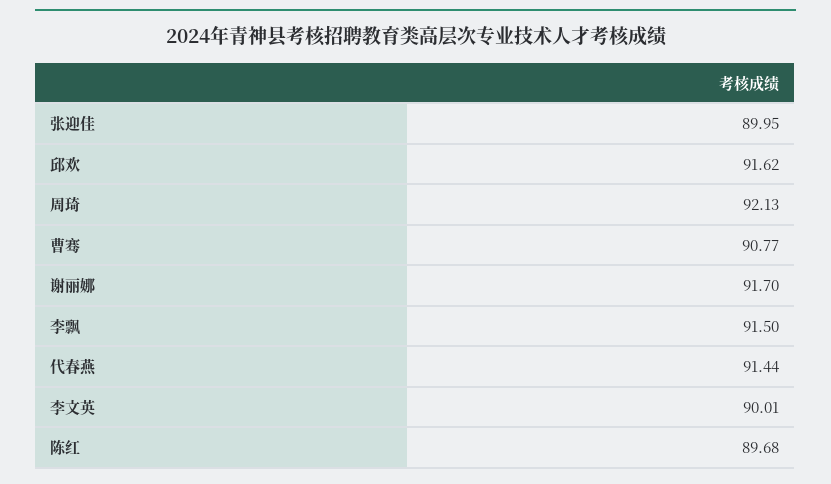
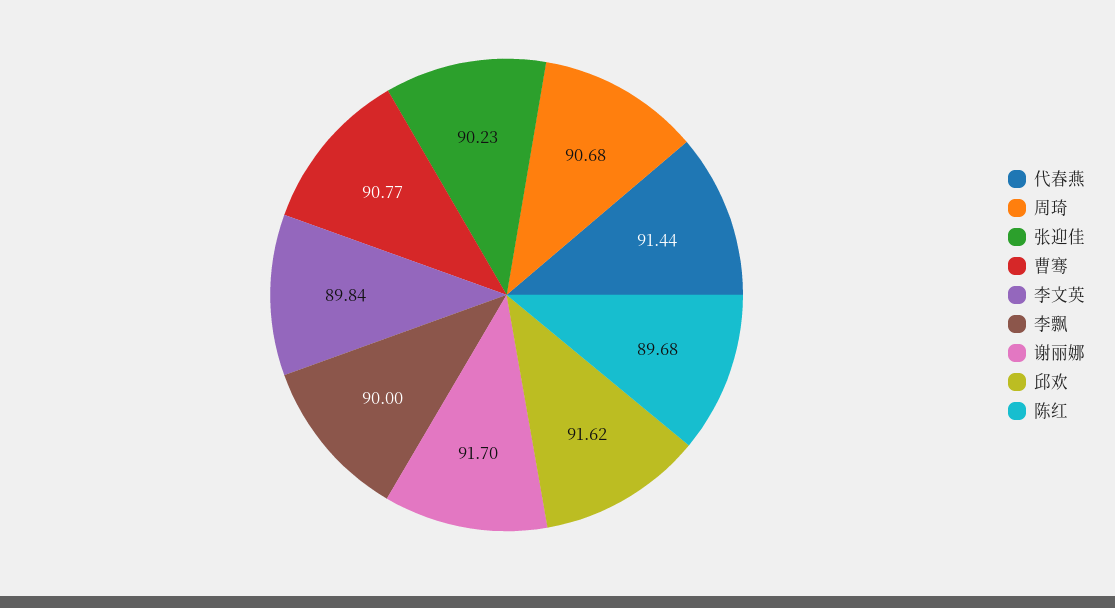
张迎佳: 89.95 -> 90.23
周琦: 92.13 -> 90.68
李飘: 91.5 -> 90
李文英: 90.01 -> 89.84

